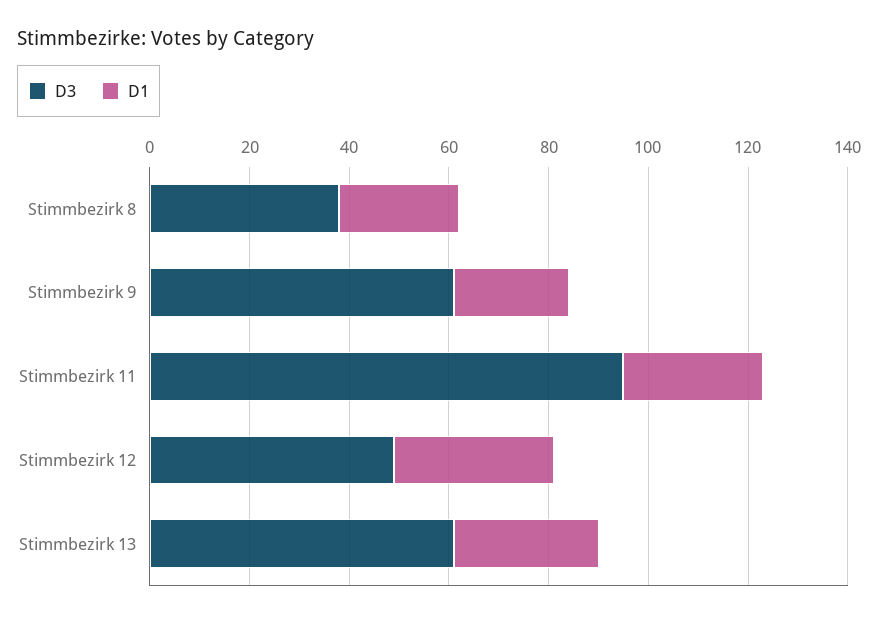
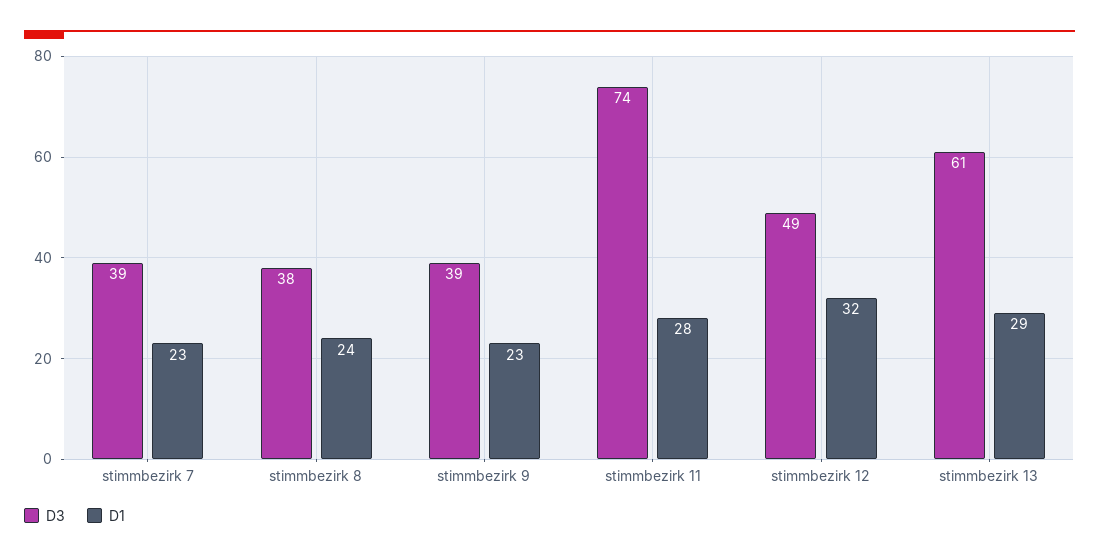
D3, Stimmbezirk 9: 60 -> 39
D3, Stimmbezirk 11: 95 -> 74
D3, stimmbezirk 7: none -> 39
D1, stimmbezirk 7: none -> 23

